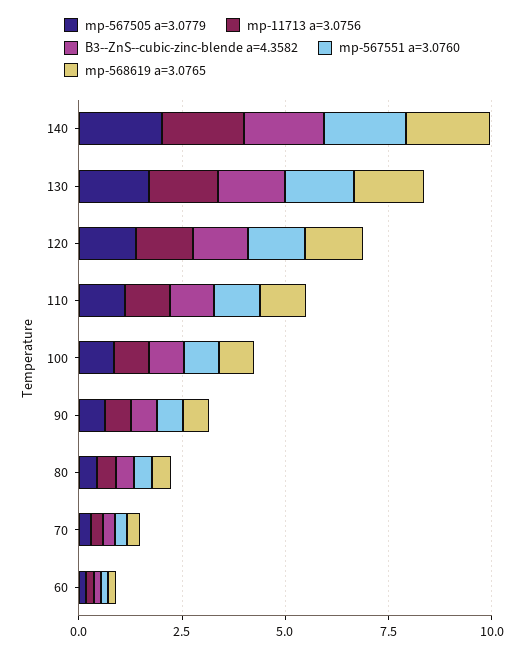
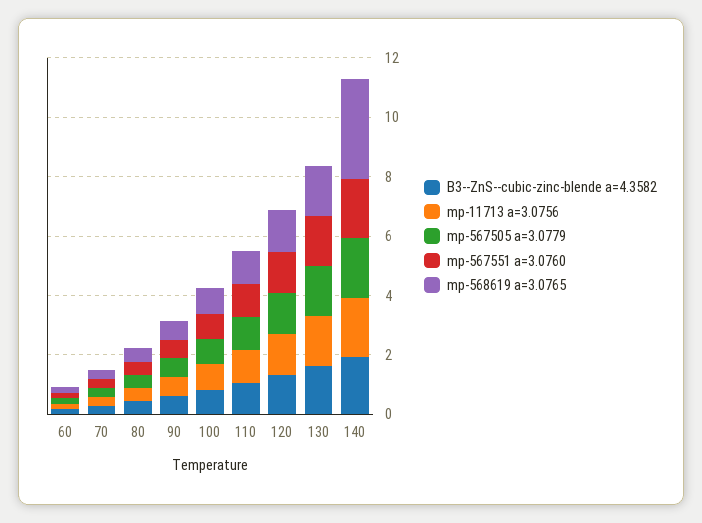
mp-568619 a=3.0765, 140: 2 -> 3.5

